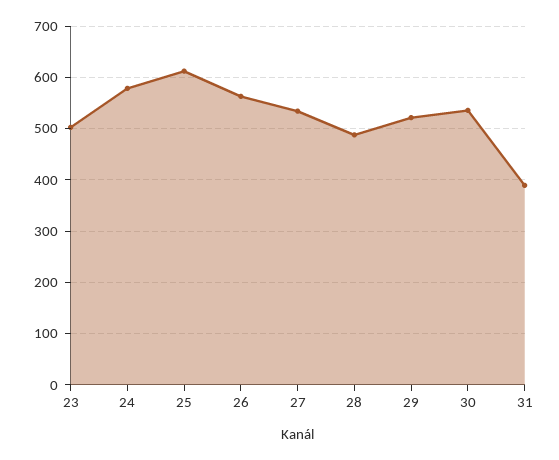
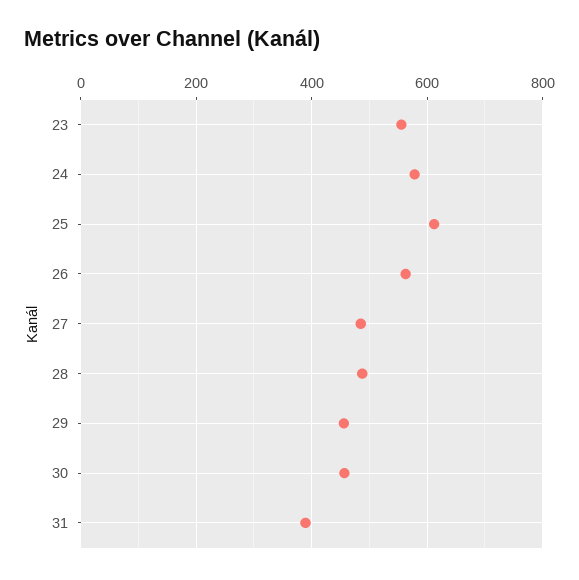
23: 500 -> 560
27: 540 -> 480
29: 520 -> 460
30: 540 -> 460

